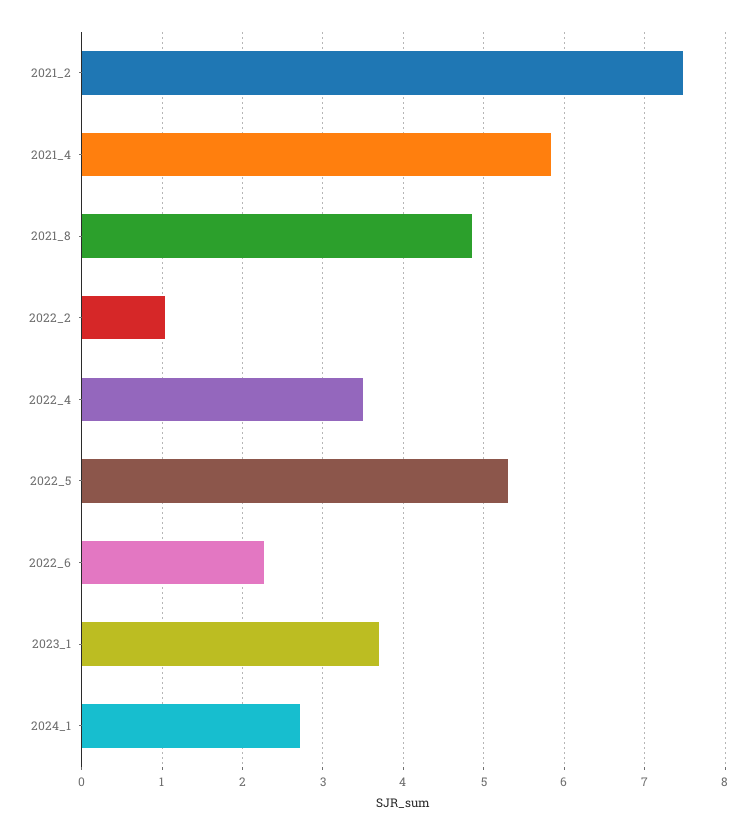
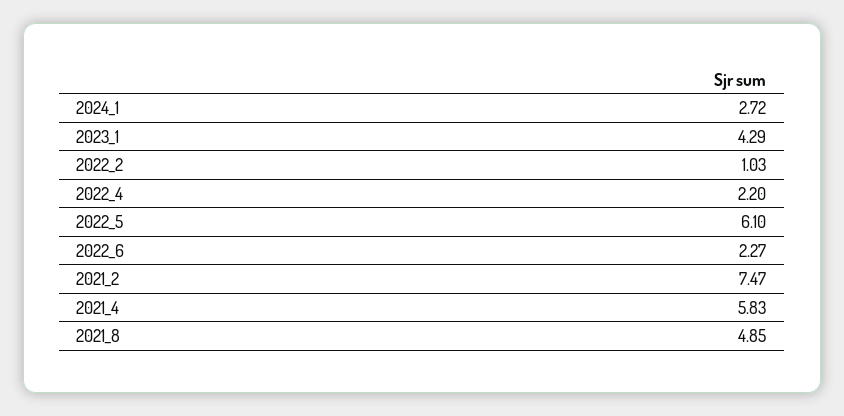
2022_4: 3.5 -> 2.2
2022_5: 5.3 -> 6.1
2023_1: 3.7 -> 4.29

